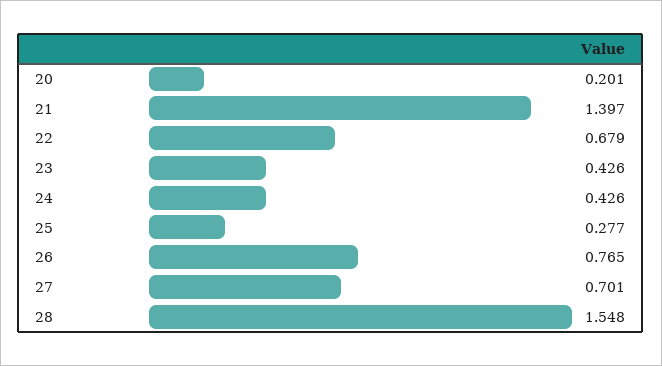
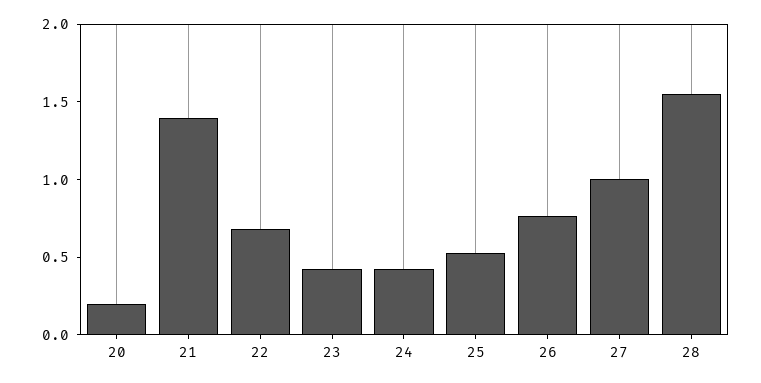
25: 0.277 -> 0.5
27: 0.701 -> 1

